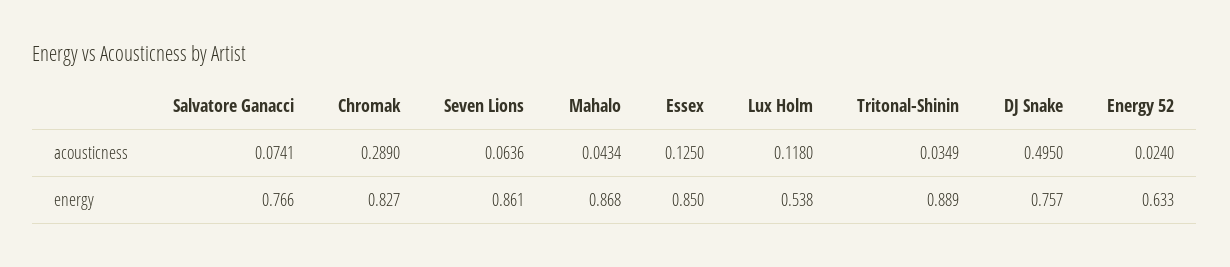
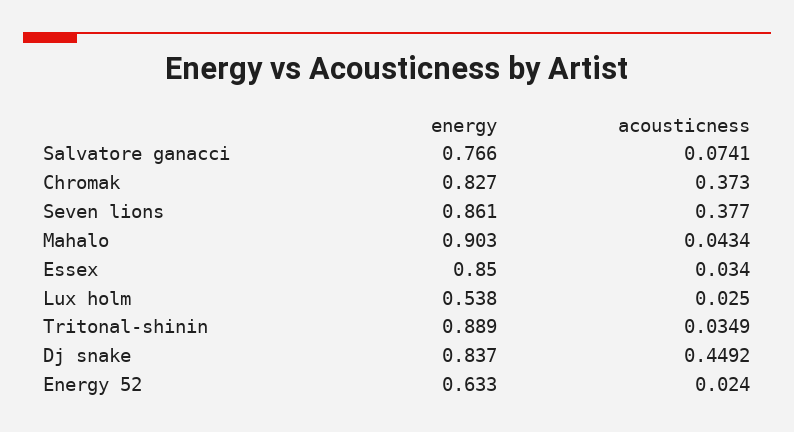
Chromak, acousticness: 0.289 -> 0.373
Seven Lions, acousticness: 0.0636 -> 0.377
Essex, acousticness: 0.125 -> 0.034
Lux Holm, acousticness: 0.118 -> 0.025
DJ Snake, acousticness: 0.495 -> 0.4492
Mahalo, energy: 0.868 -> 0.903
DJ Snake, energy: 0.757 -> 0.837

